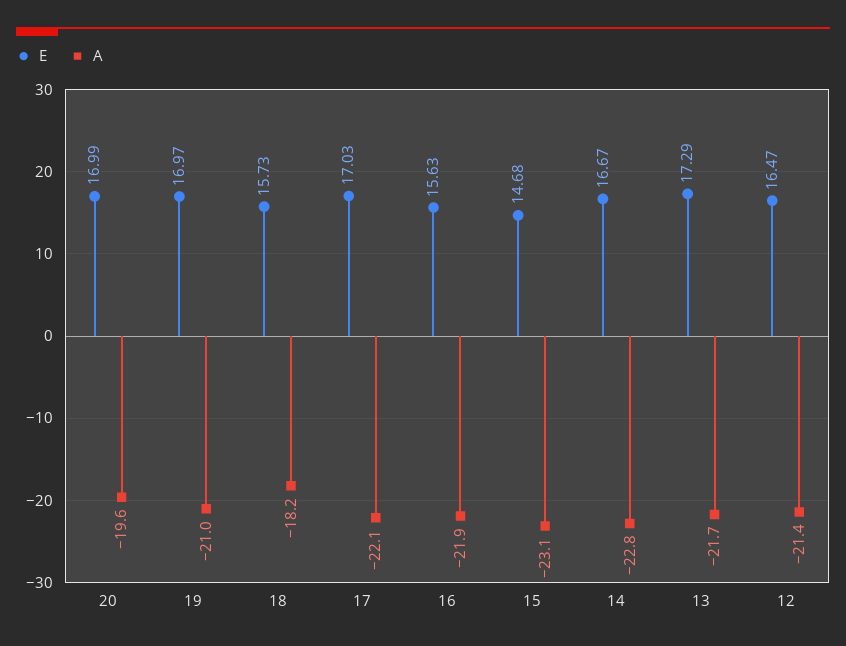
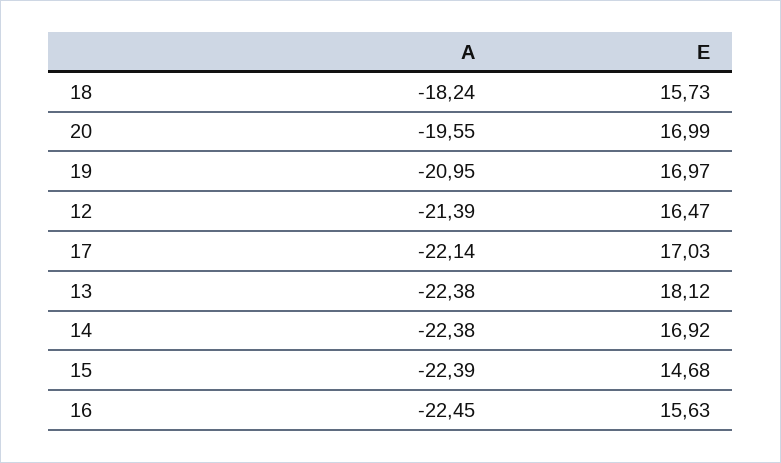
A, 16: -21.9 -> -22.45
A, 15: -23.1 -> -22.39
E, 14: 16.67 -> 16.92
A, 14: -22.8 -> -22.38
E, 13: 17.29 -> 18.12
A, 13: -21.7 -> -22.38

